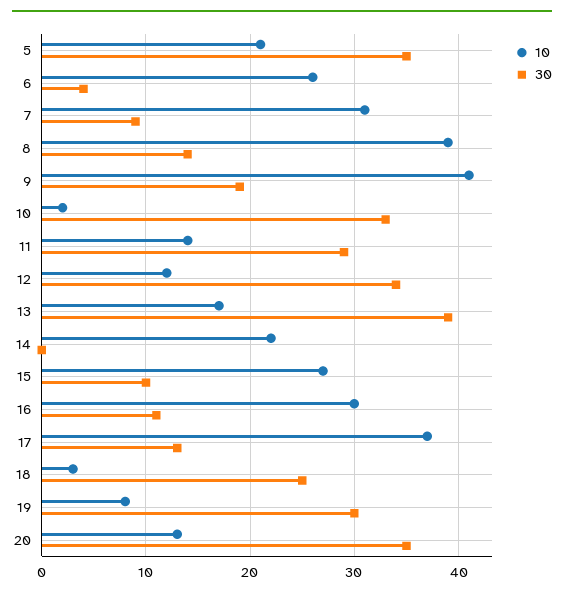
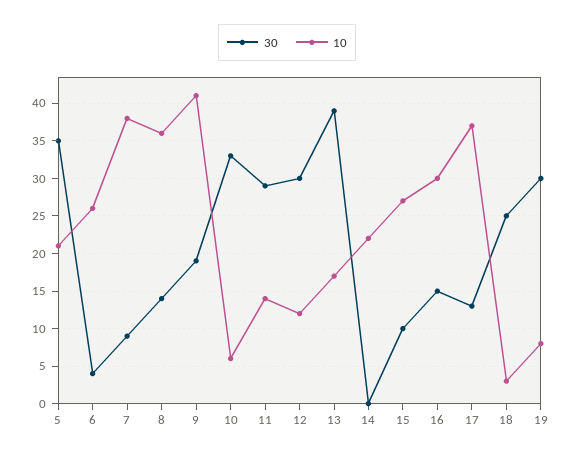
10, 7: 31 -> 38
10, 8: 39 -> 36
10, 10: 2 -> 6
30, 12: 34 -> 30
30, 16: 11 -> 15
10, 20: 13 -> none
30, 20: 35 -> none

